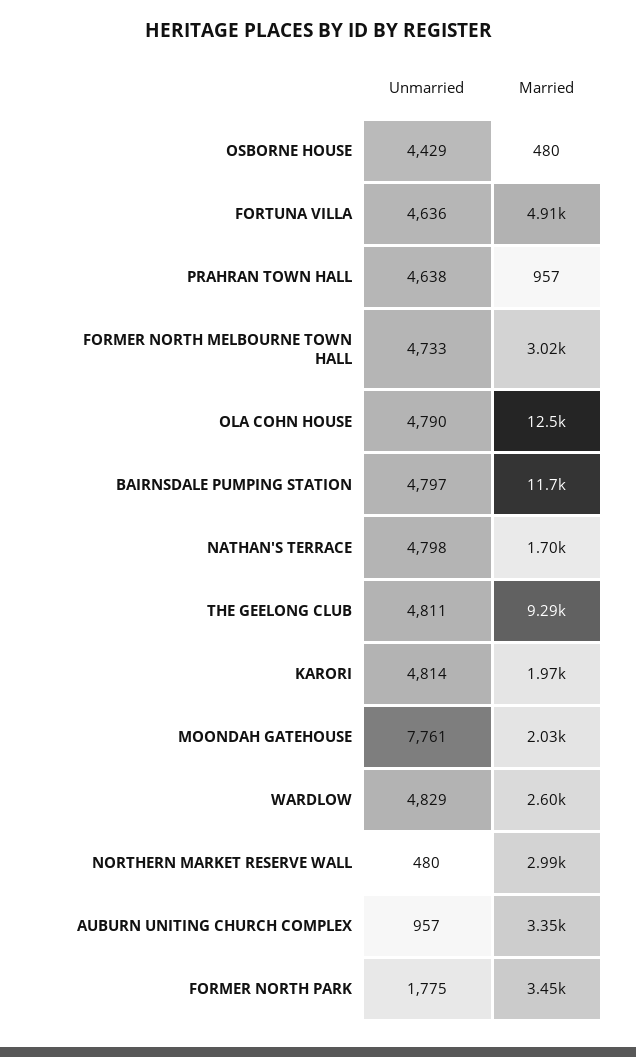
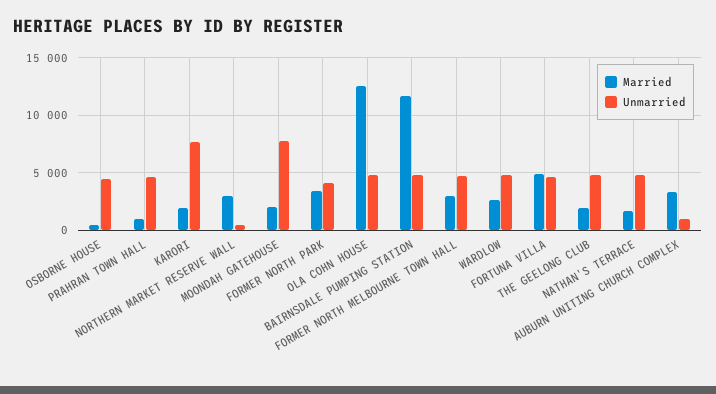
Married, THE GEELONG CLUB: 9290 -> 2000
Unmarried, KARORI: 4814 -> 8000
Unmarried, FORMER NORTH PARK: 1775 -> 4000

